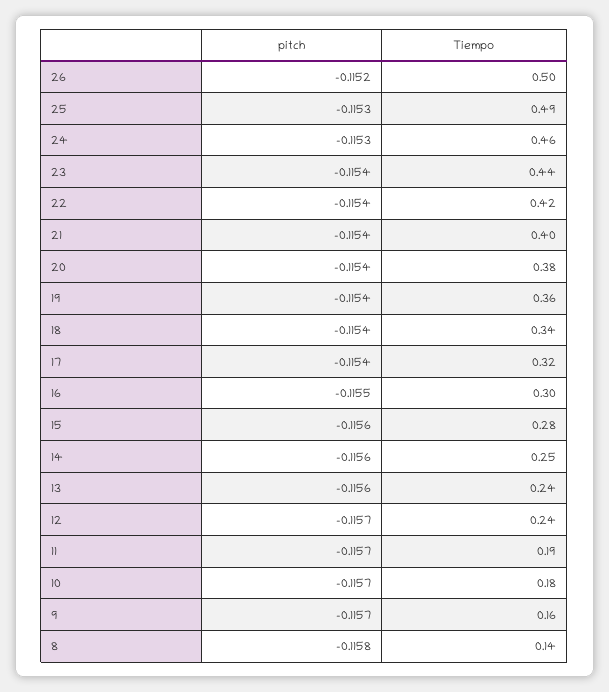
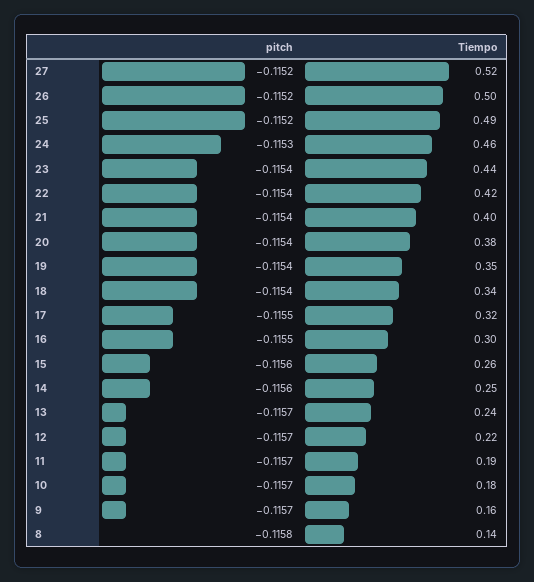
pitch, 25: -0.1153 -> -0.1152
Tiempo, 19: 0.36 -> 0.35
pitch, 17: -0.1154 -> -0.1155
Tiempo, 15: 0.28 -> 0.26
pitch, 13: -0.1156 -> -0.1157
Tiempo, 12: 0.24 -> 0.22
pitch, 27: none -> -0.1152
Tiempo, 27: none -> 0.52

